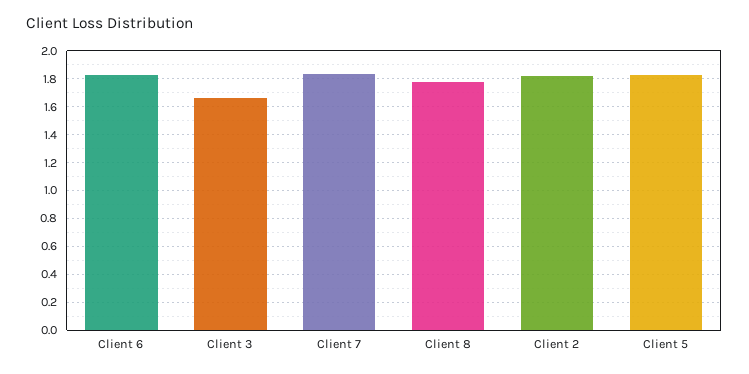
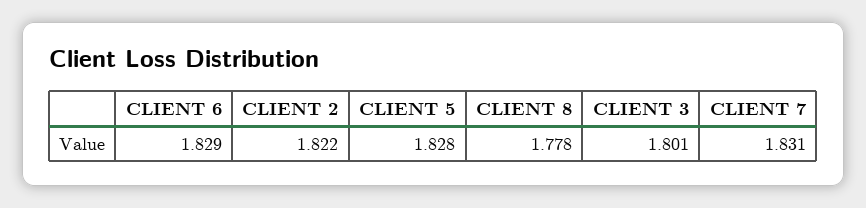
Client 3: 1.65 -> 1.801

